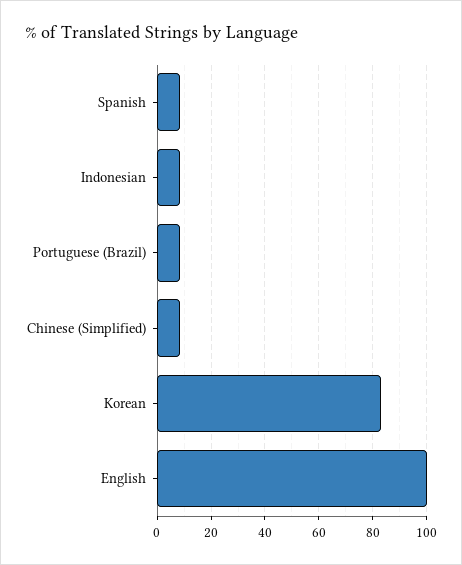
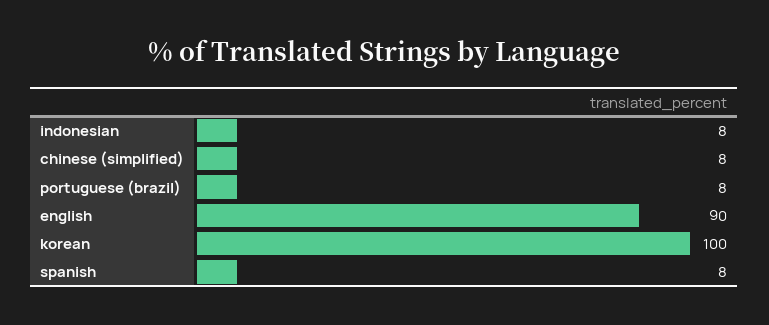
Korean: 82.5 -> 100
English: 100 -> 90

